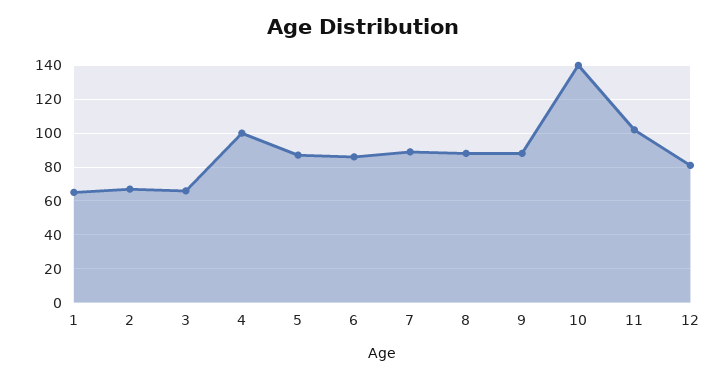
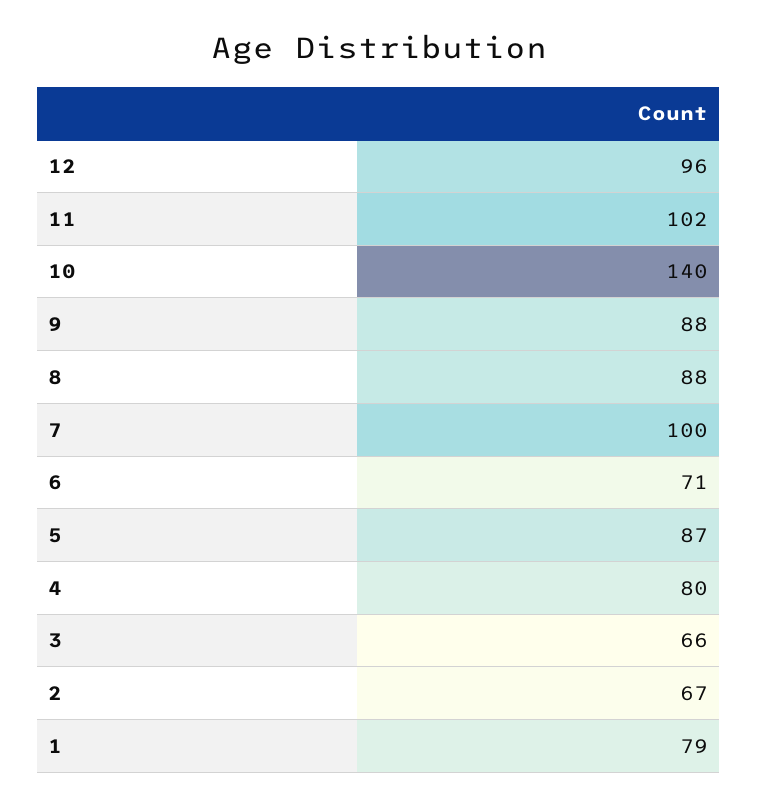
1: 65 -> 79
4: 100 -> 80
6: 85 -> 71
7: 90 -> 100
12: 80 -> 96

